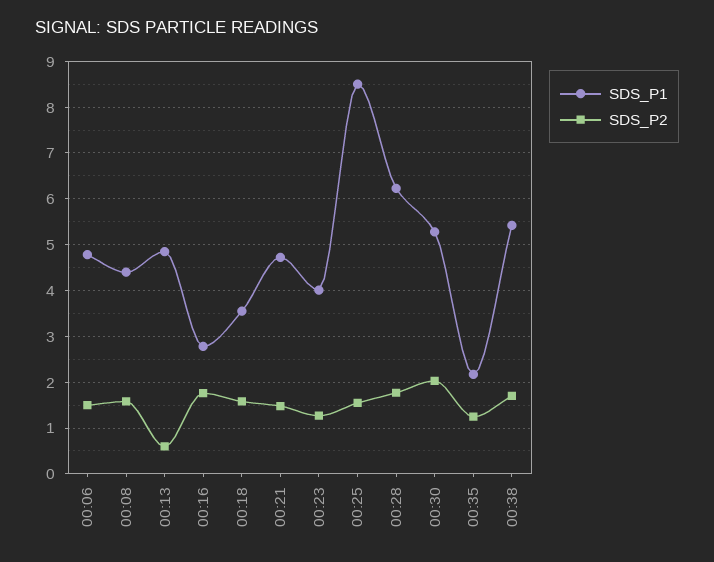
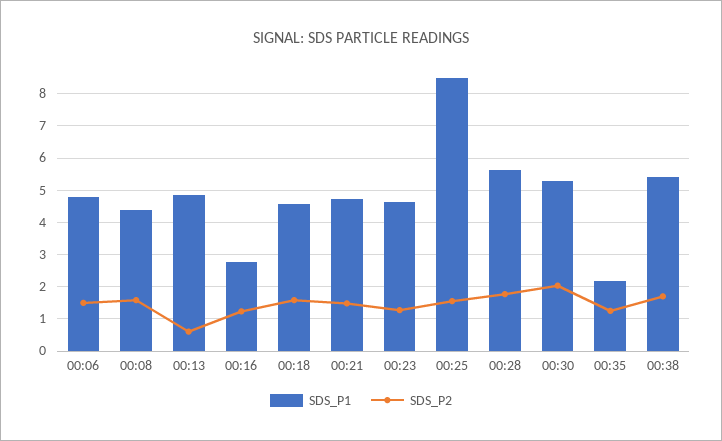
SDS_P2, 00:16: 1.8 -> 1.2
SDS_P1, 00:18: 3.6 -> 4.6
SDS_P1, 00:23: 4 -> 4.6
SDS_P1, 00:28: 6.2 -> 5.6

